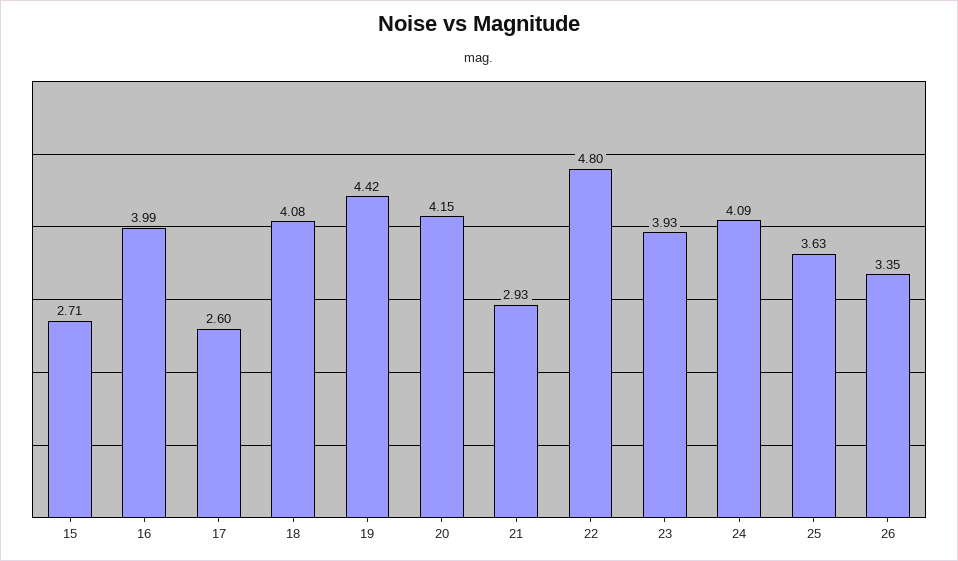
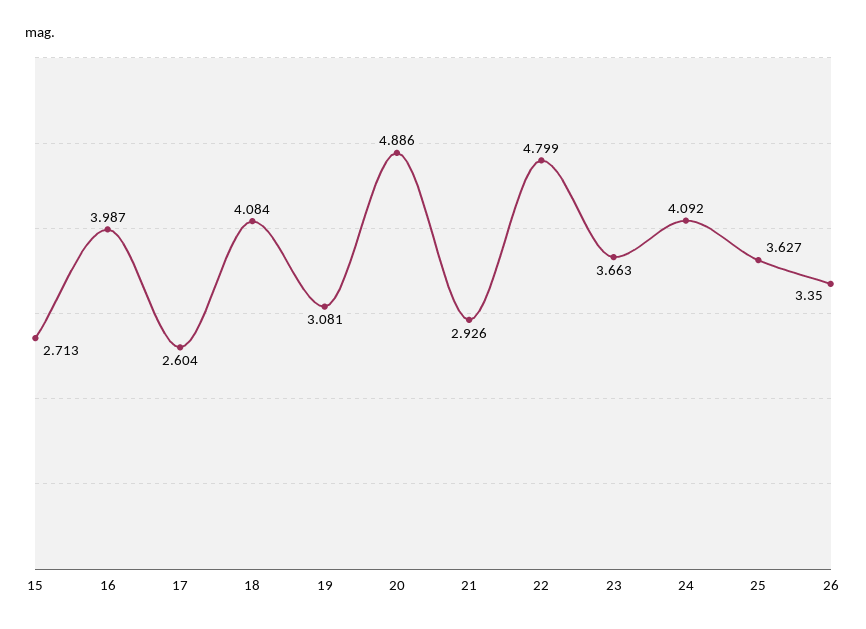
19: 4.42 -> 3.081
20: 4.15 -> 4.886
23: 3.93 -> 3.663

